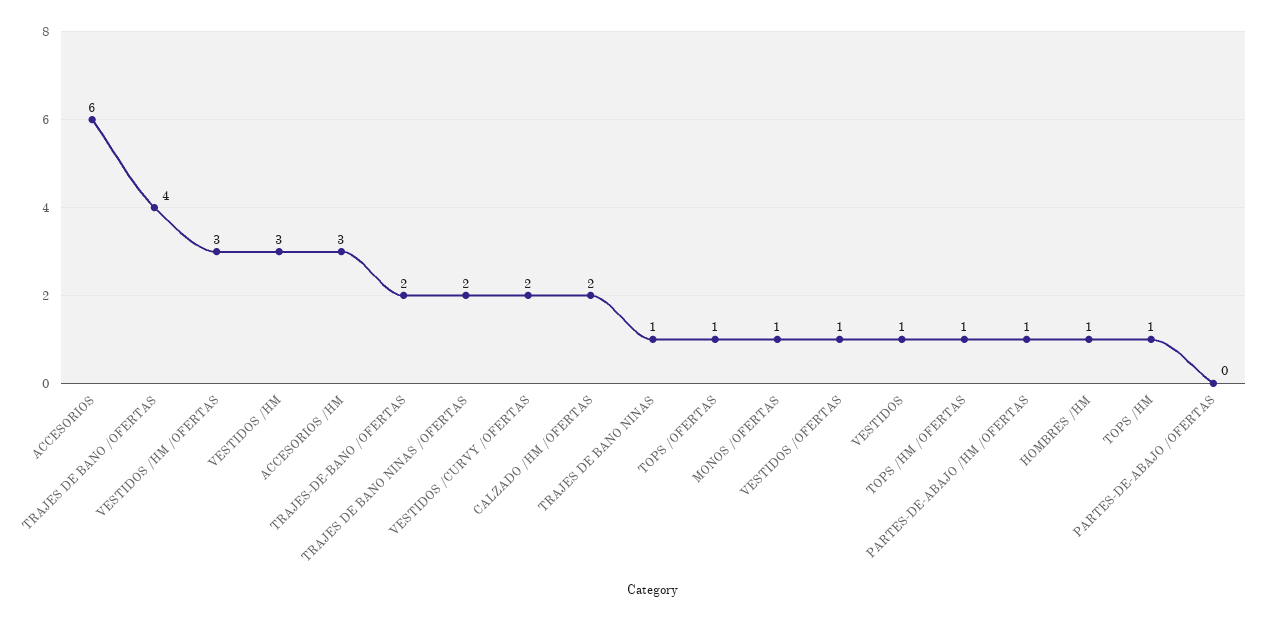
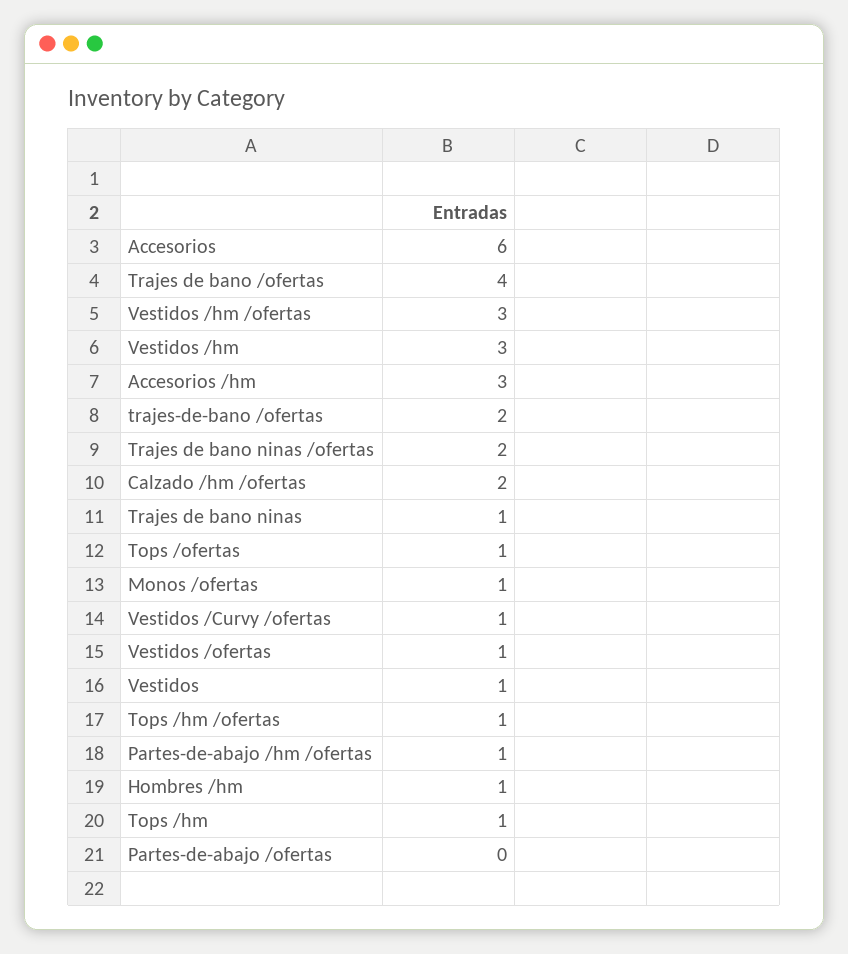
VESTIDOS /CURVY /OFERTAS: 2 -> 1

